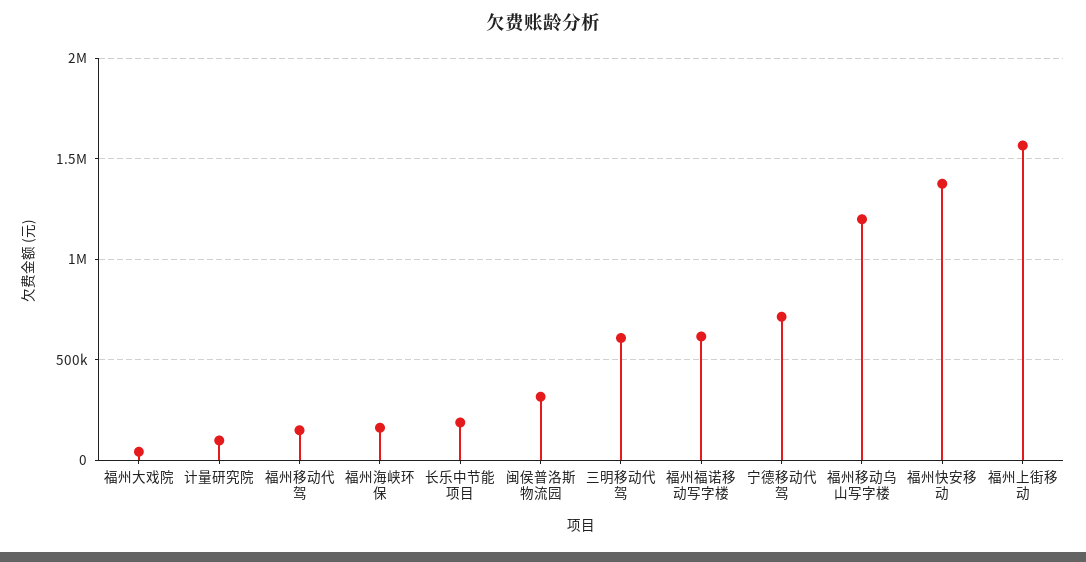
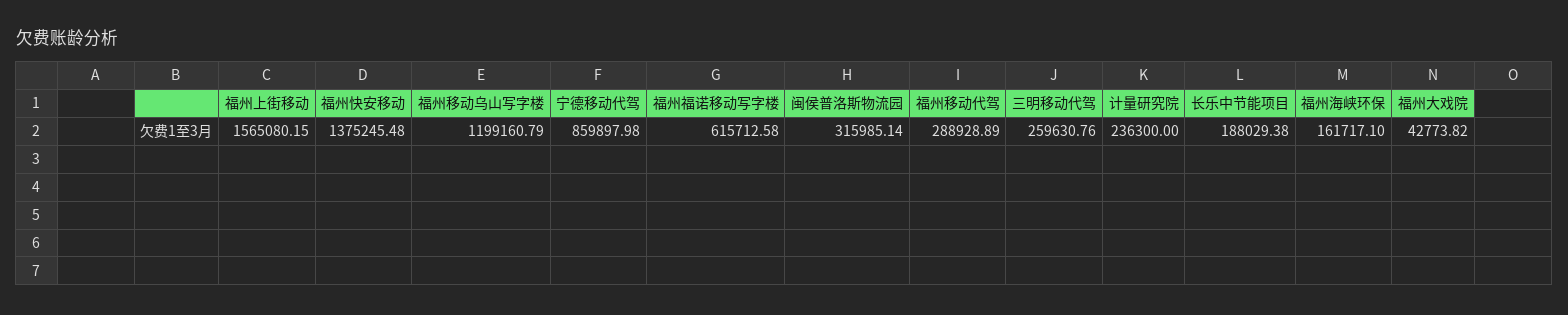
计量研究院: 100000 -> 236300
福州移动代驾: 150000 -> 288928.89
三明移动代驾: 600000 -> 259630.76
宁德移动代驾: 700000 -> 859897.98

